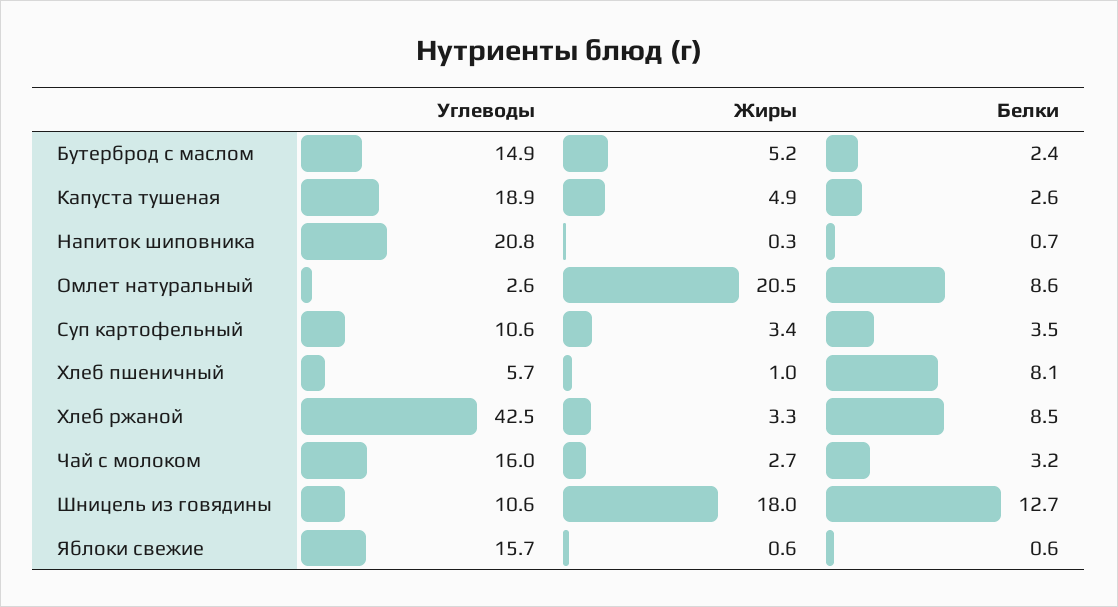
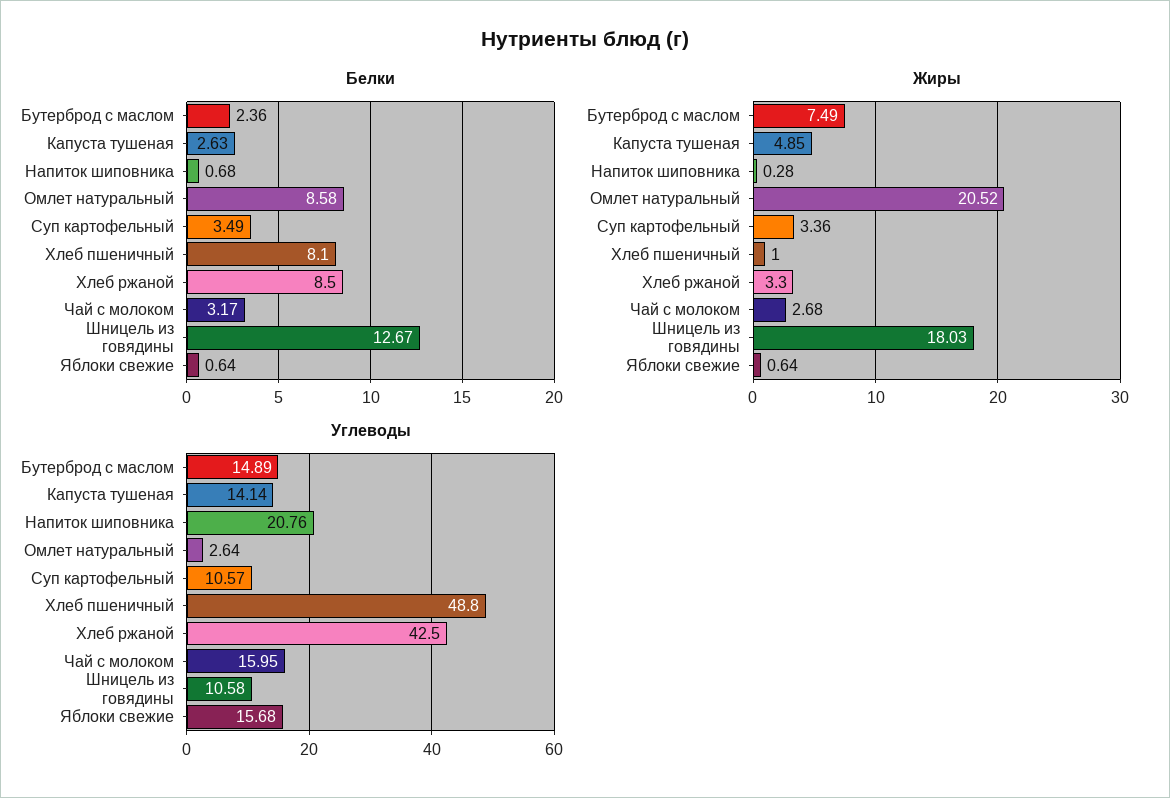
Жиры, Бутерброд с маслом: 5.2 -> 7.49
Углеводы, Капуста тушеная: 18.9 -> 14.14
Углеводы, Хлеб пшеничный: 5.7 -> 48.8

